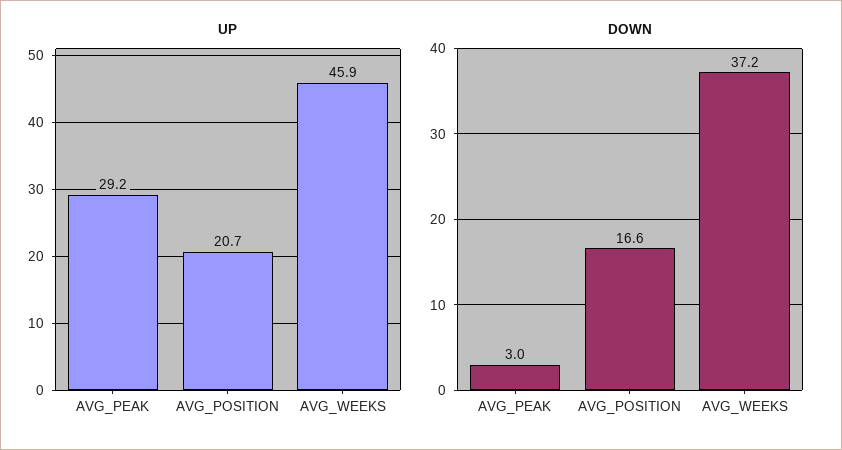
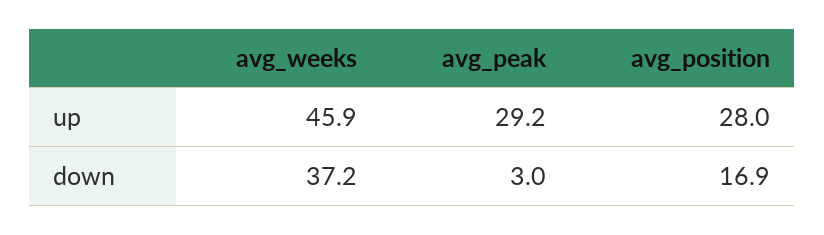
UP, AVG_POSITION: 20.7 -> 28
DOWN, AVG_POSITION: 16.6 -> 16.9

